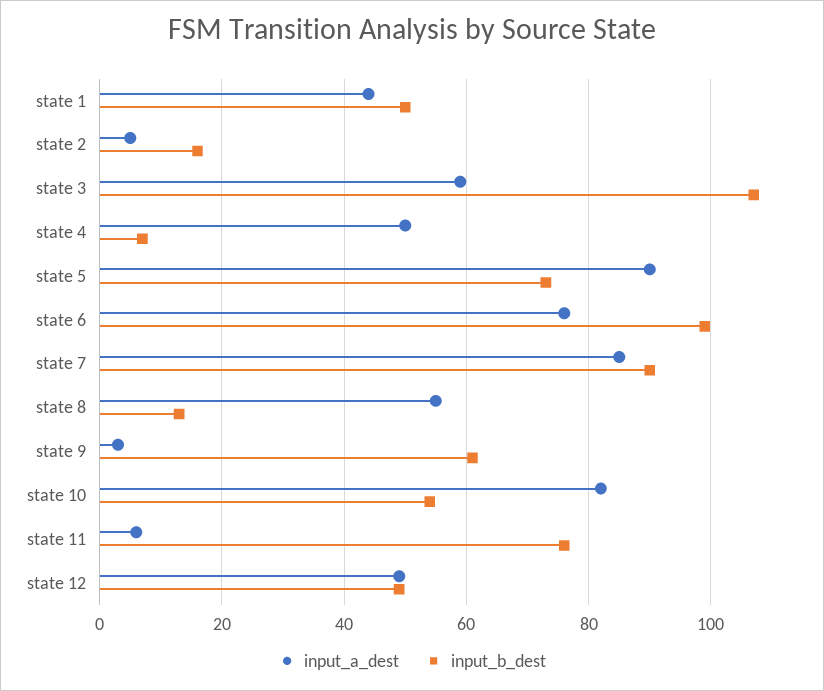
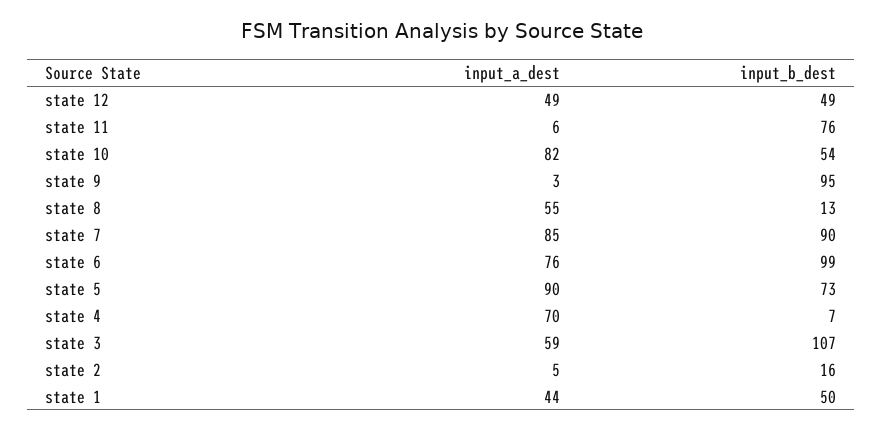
input_a_dest, state 4: 50 -> 70
input_b_dest, state 9: 60 -> 95

